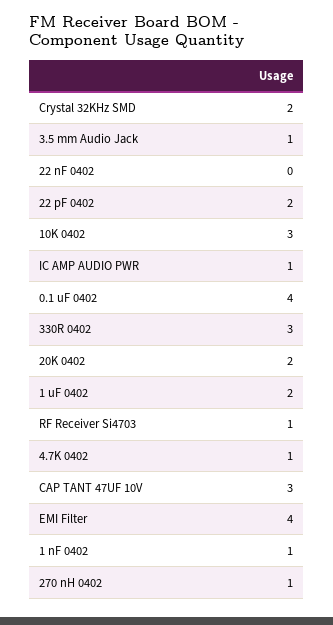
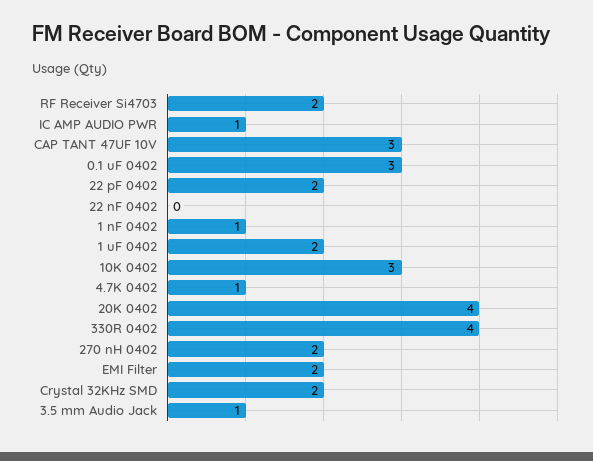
0.1 uF 0402: 4 -> 3
330R 0402: 3 -> 4
20K 0402: 2 -> 4
RF Receiver Si4703: 1 -> 2
EMI Filter: 4 -> 2
270 nH 0402: 1 -> 2

